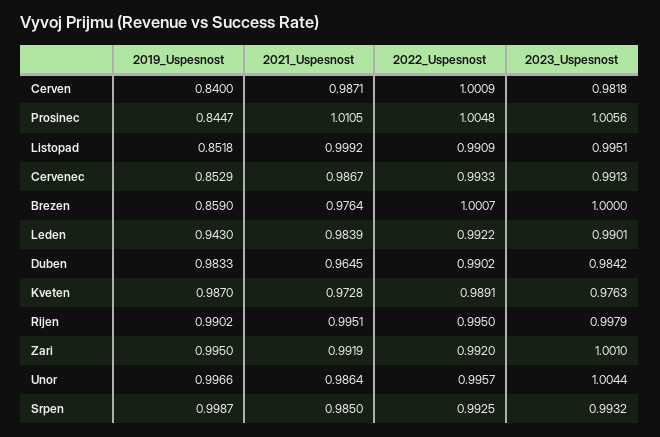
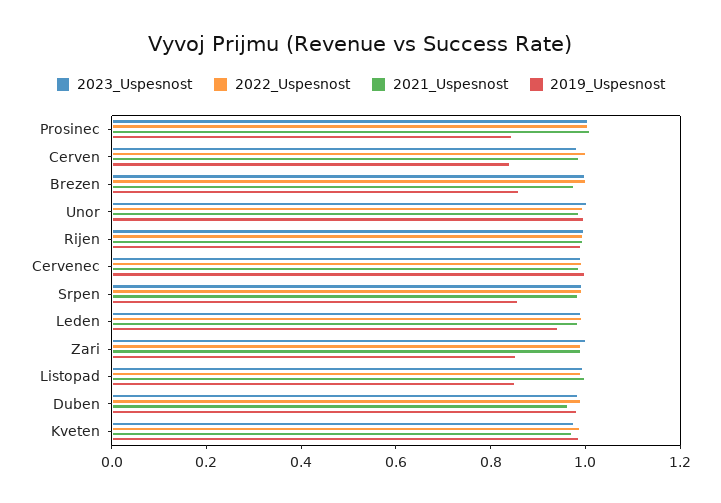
2019_Uspesnost, Cervenec: 0.8529 -> 1
2019_Uspesnost, Zari: 0.995 -> 0.85
2019_Uspesnost, Srpen: 0.9987 -> 0.85

